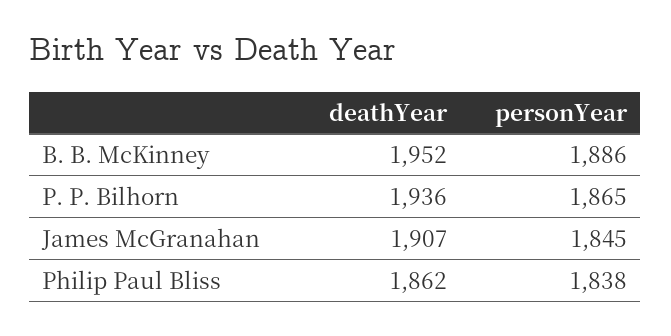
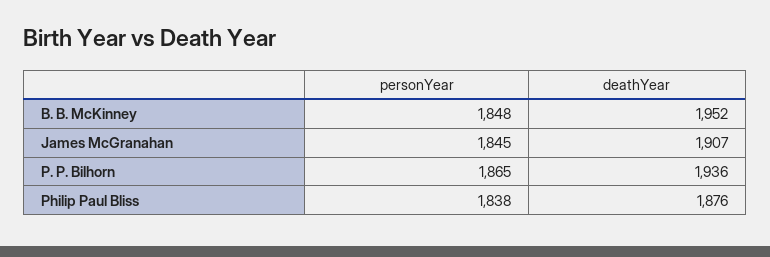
personYear, B. B. McKinney: 1886 -> 1848
deathYear, Philip Paul Bliss: 1862 -> 1876

